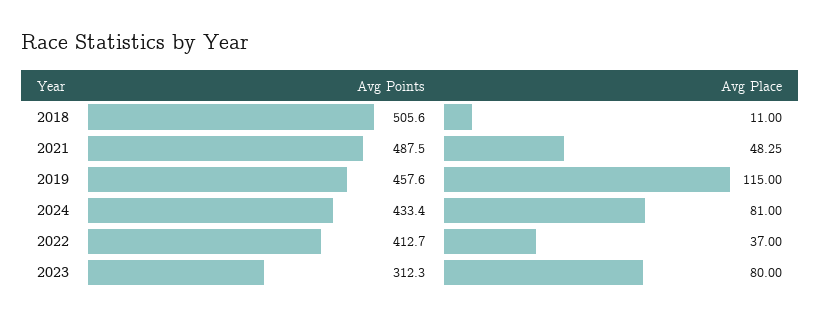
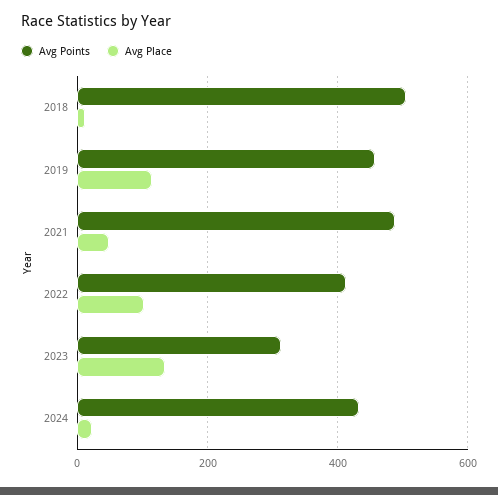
Avg Place, 2024: 81 -> 20
Avg Place, 2022: 37 -> 100
Avg Place, 2023: 80 -> 140

